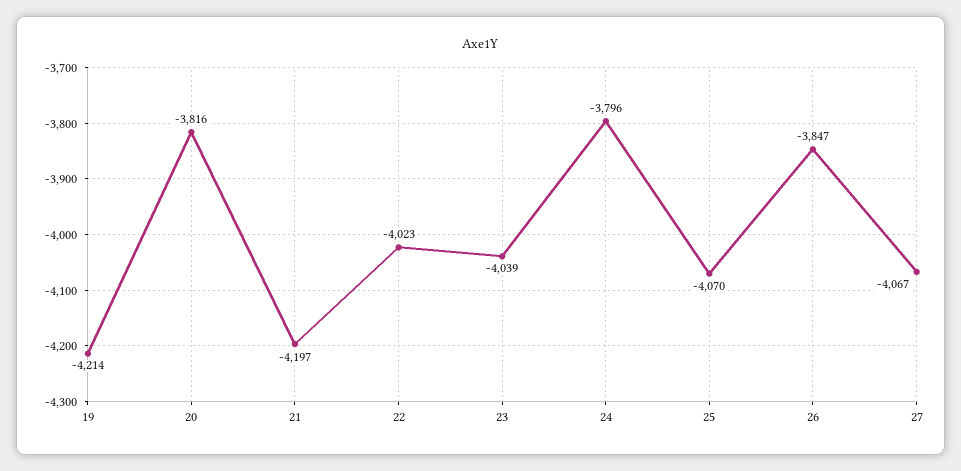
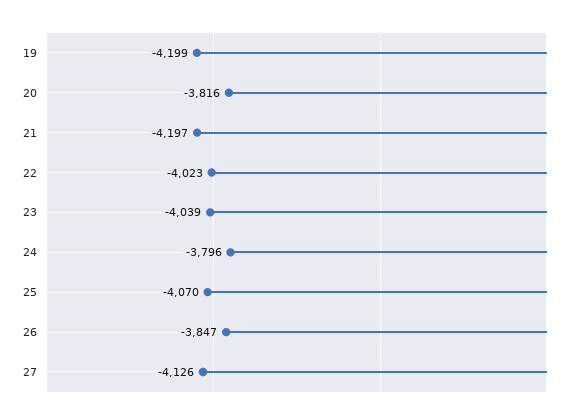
19: -4214 -> -4199
27: -4067 -> -4126

